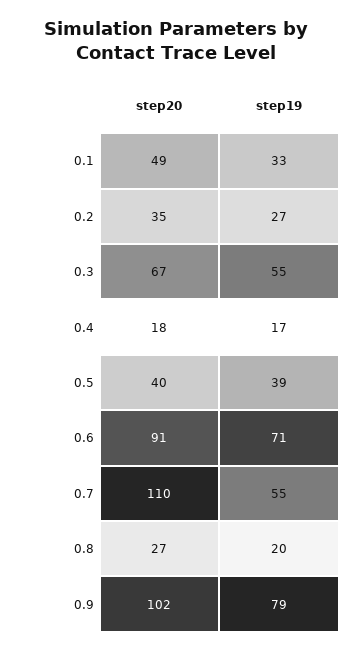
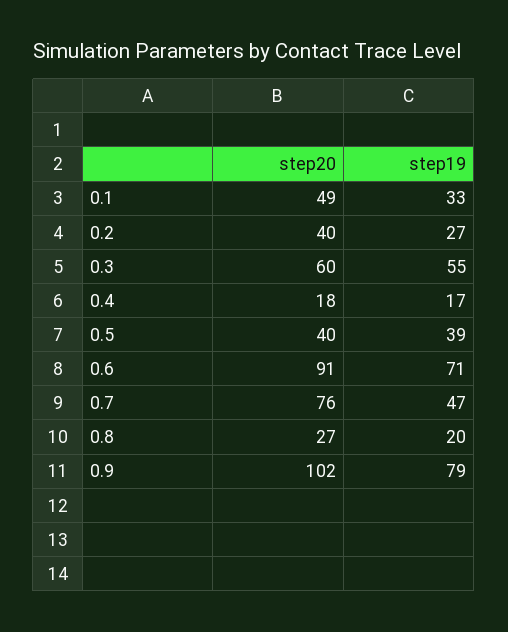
step20, 0.2: 35 -> 40
step20, 0.3: 67 -> 60
step20, 0.7: 110 -> 76
step19, 0.7: 55 -> 47

